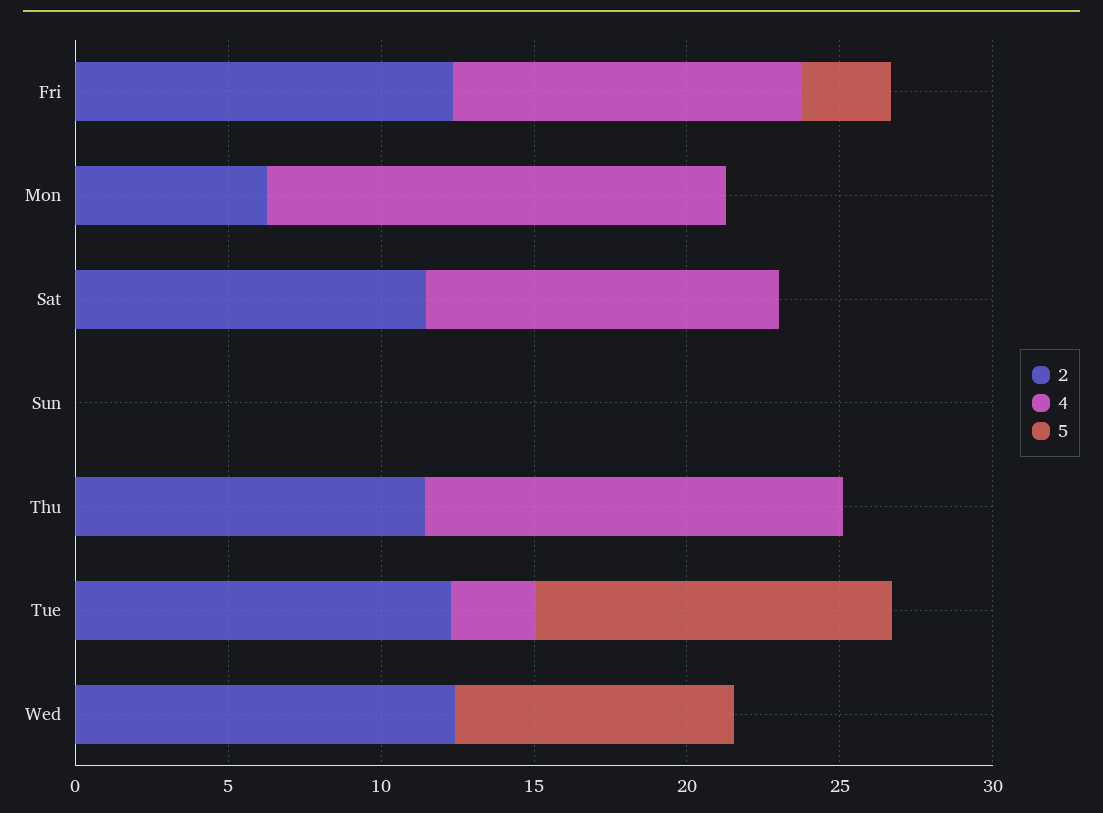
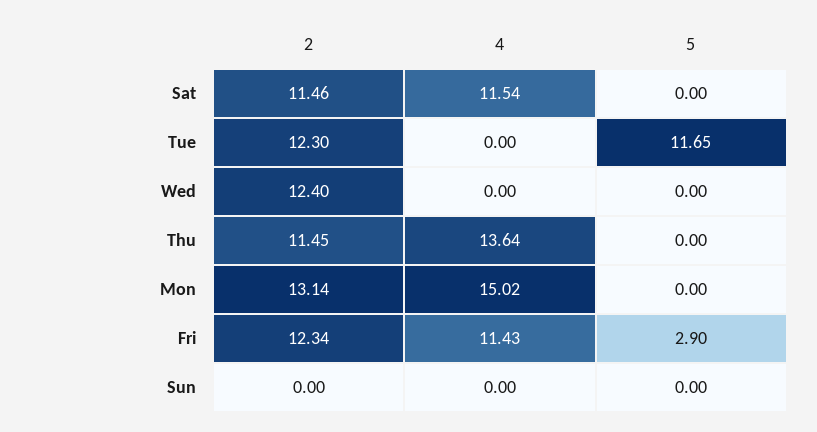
2, Mon: 6 -> 13.14
4, Tue: 3 -> 0
5, Wed: 9 -> 0

